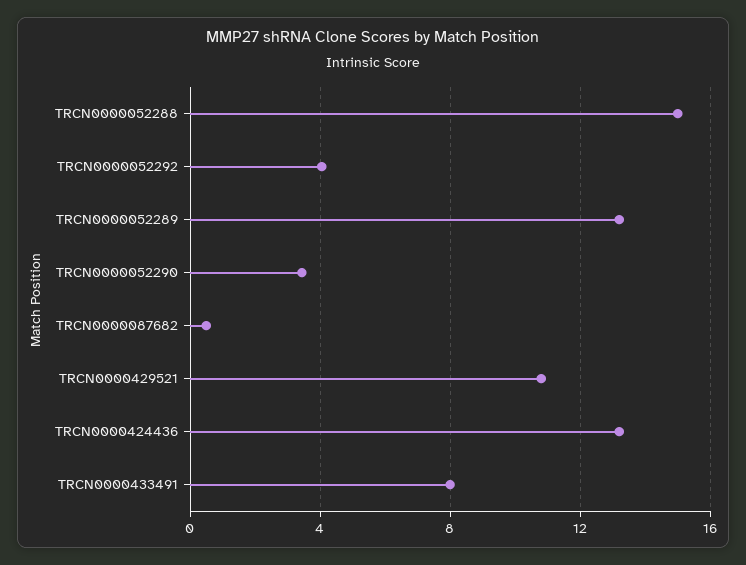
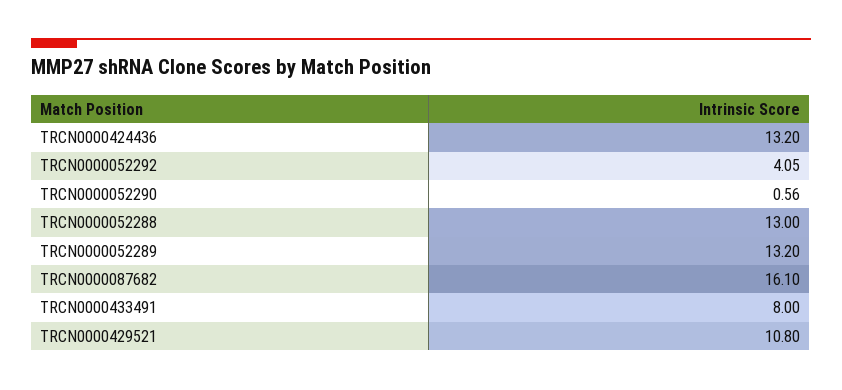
TRCN0000052288: 15 -> 13
TRCN0000052290: 3.5 -> 0.56
TRCN0000087682: 0.5 -> 16.1

